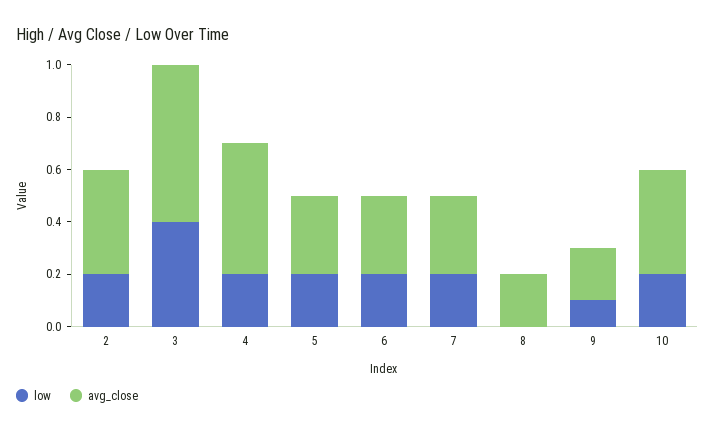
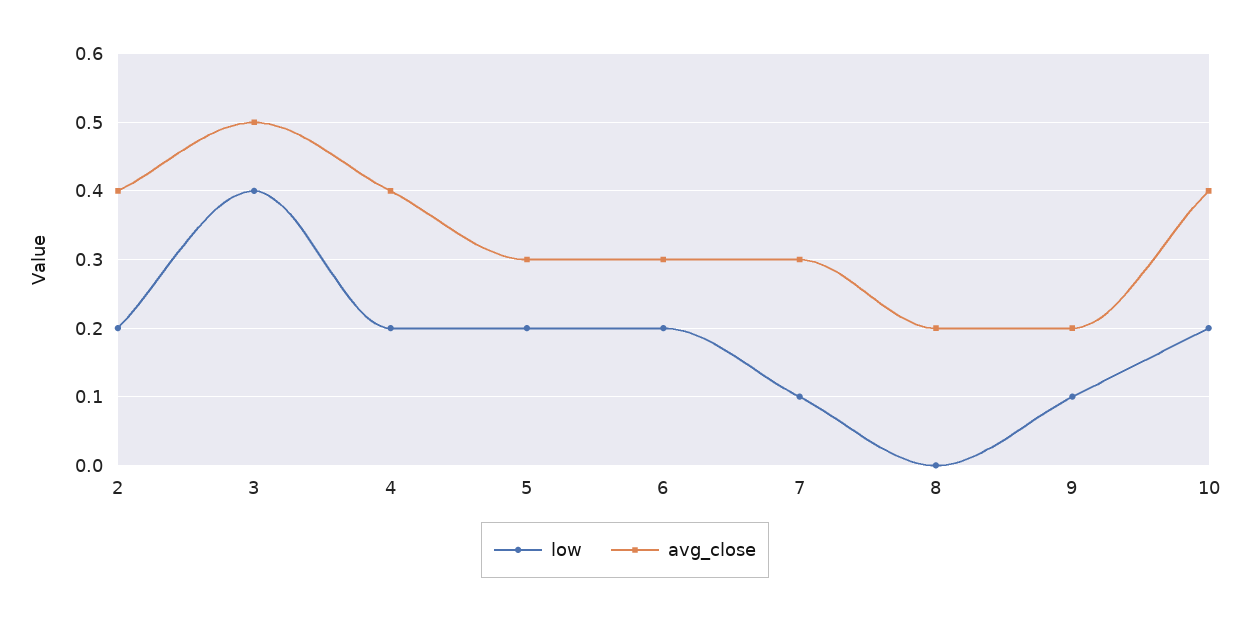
avg_close, 3: 0.6 -> 0.5
avg_close, 4: 0.5 -> 0.4
low, 7: 0.2 -> 0.1

